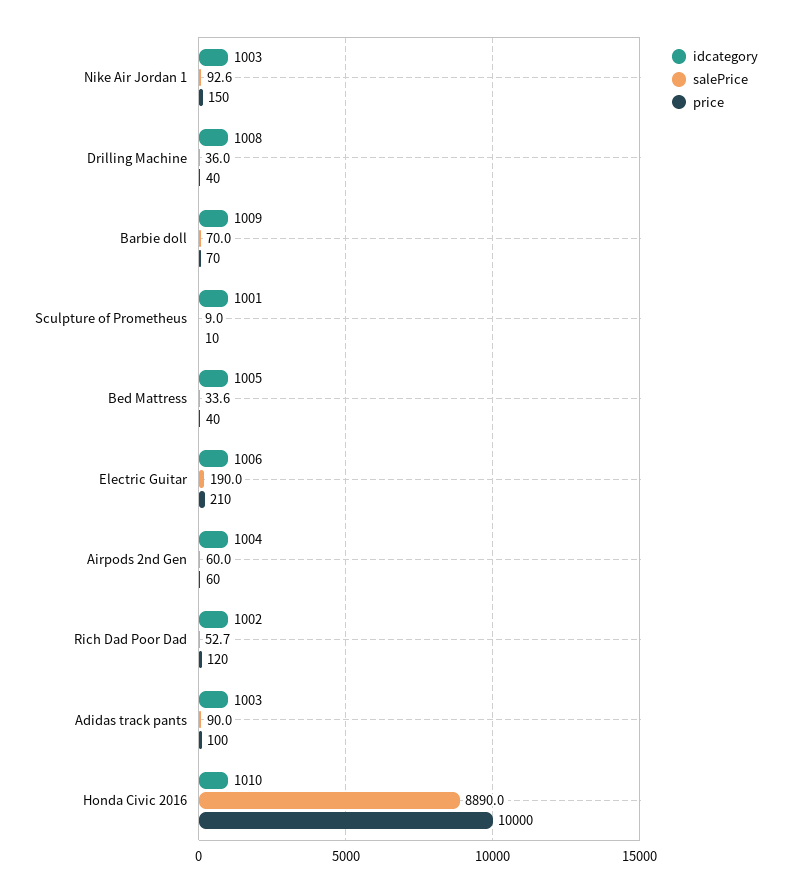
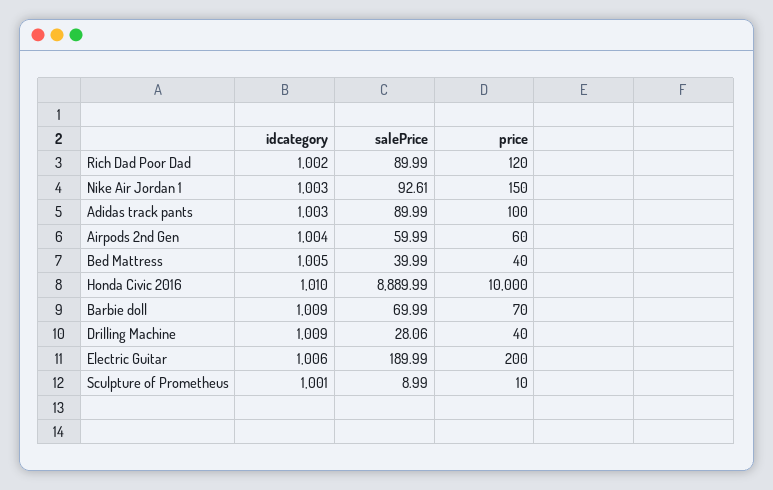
idcategory, Drilling Machine: 1008 -> 1009
salePrice, Drilling Machine: 36 -> 28.06
salePrice, Bed Mattress: 33.6 -> 39.99
price, Electric Guitar: 210 -> 200
salePrice, Rich Dad Poor Dad: 52.7 -> 89.99

